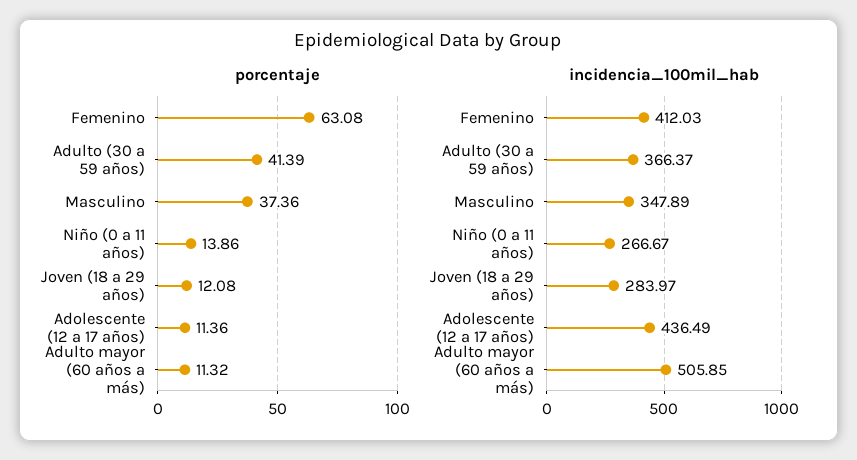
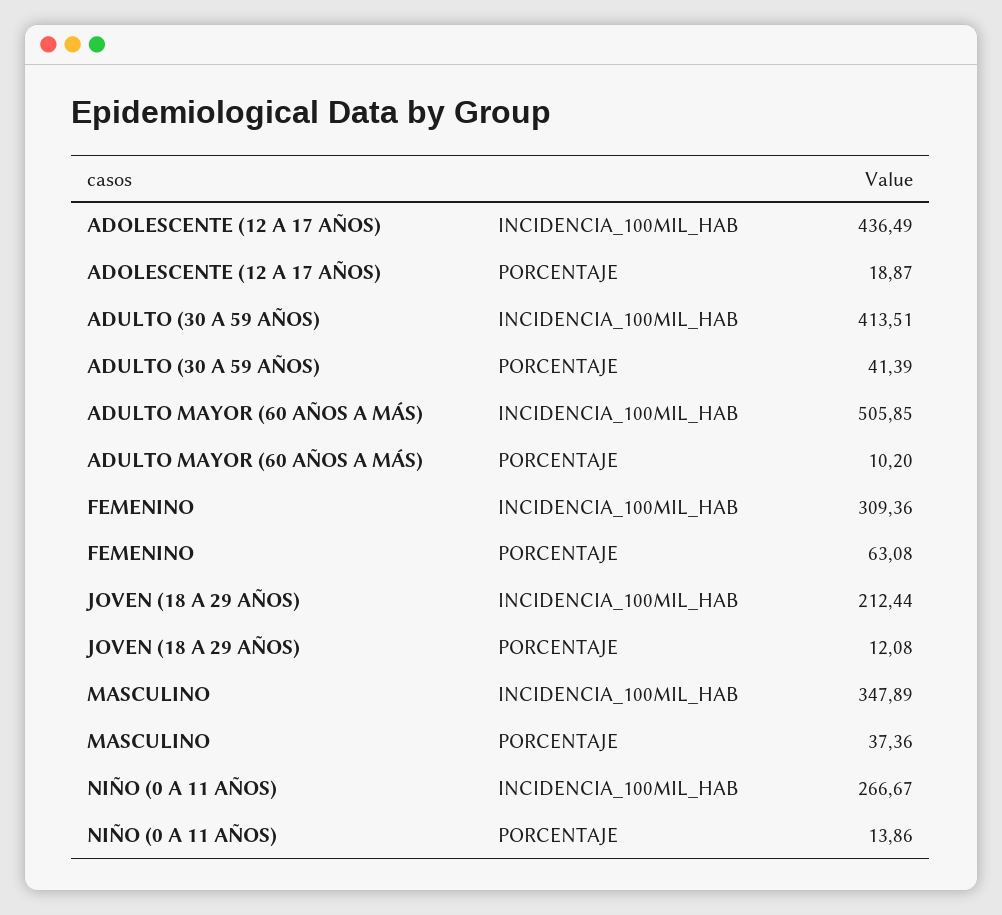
porcentaje, Adolescente (12 a 17 años): 11.36 -> 18.87
porcentaje, Adulto mayor (60 años a más): 11.32 -> 10.2
incidencia_100mil_hab, Femenino: 412.03 -> 309.36
incidencia_100mil_hab, Adulto (30 a 59 años): 366.37 -> 413.51
incidencia_100mil_hab, Joven (18 a 29 años): 283.97 -> 212.44

